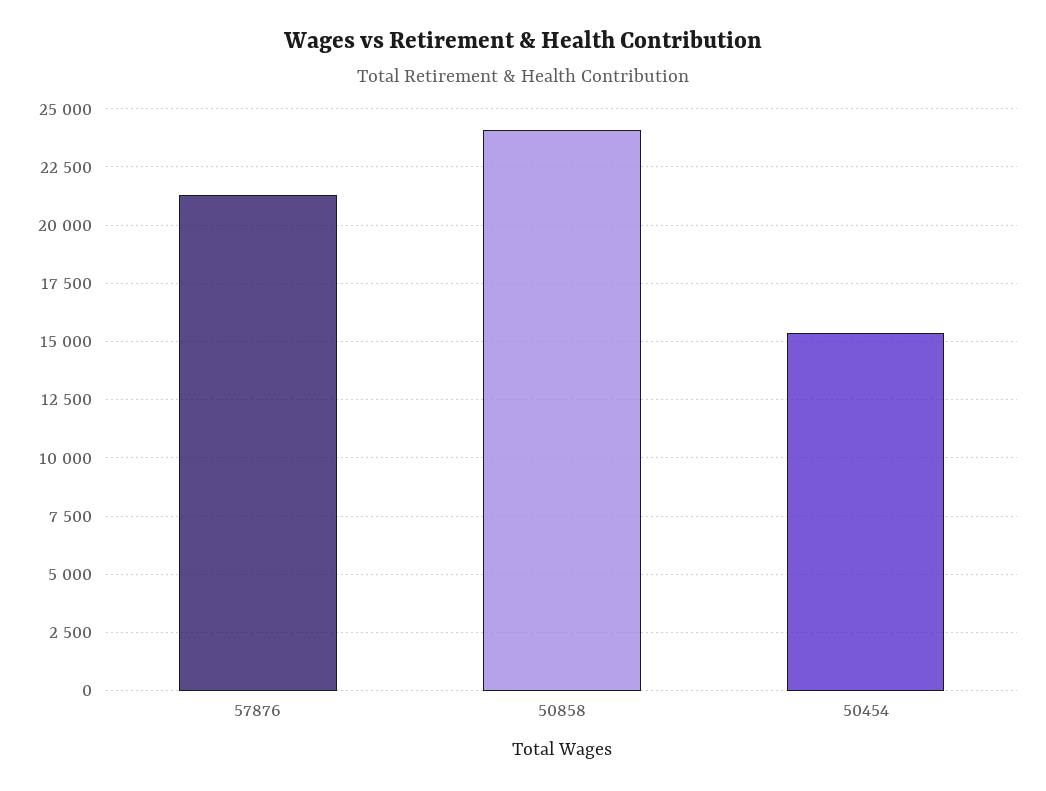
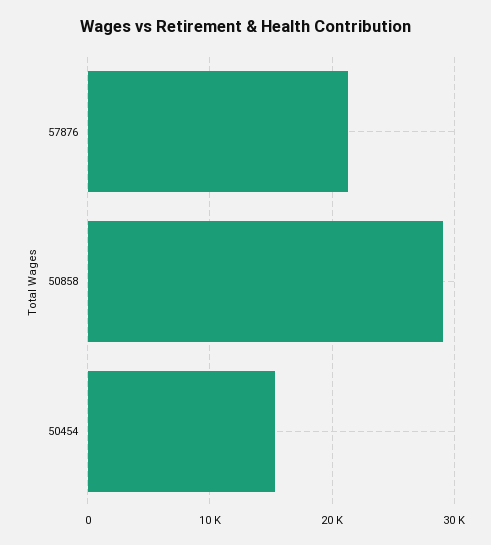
50858: 24000 -> 29000

